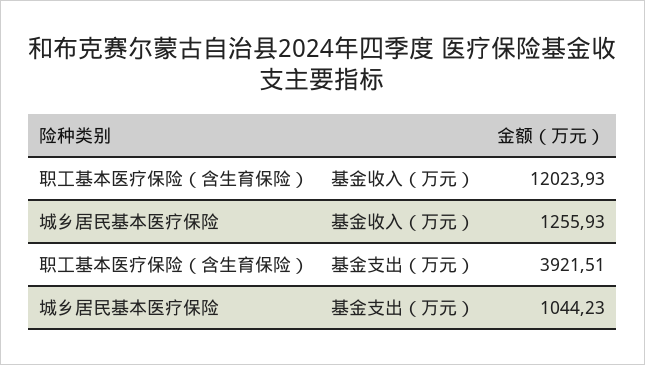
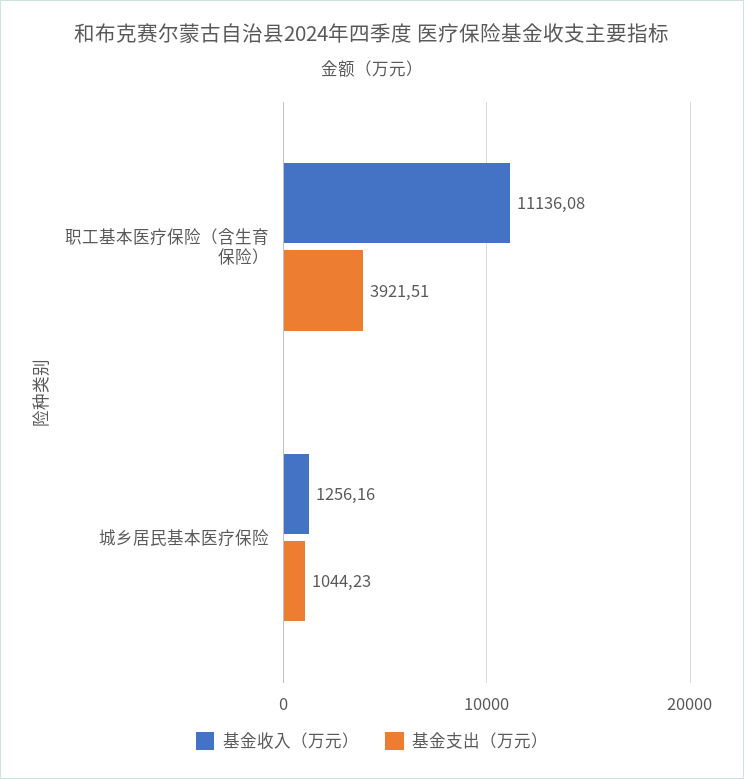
基金收入（万元）, 职工基本医疗保险（含生育保险）: 12023.93 -> 11136.08
基金收入（万元）, 城乡居民基本医疗保险: 1255.93 -> 1256.16

